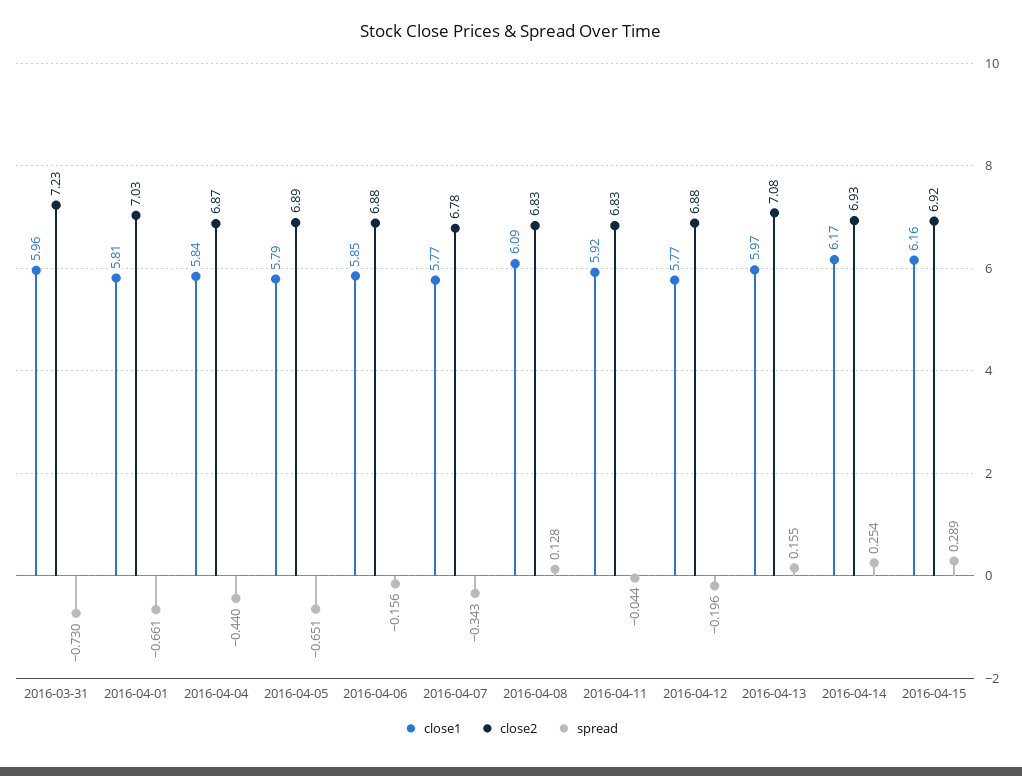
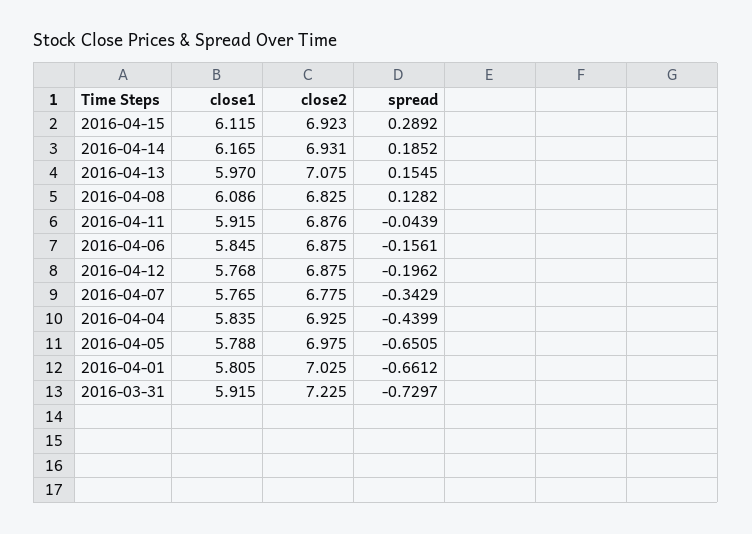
close1, 2016-03-31: 5.96 -> 5.915
close2, 2016-04-04: 6.87 -> 6.925
close2, 2016-04-05: 6.89 -> 6.975
close2, 2016-04-11: 6.83 -> 6.876
spread, 2016-04-14: 0.254 -> 0.1852
close1, 2016-04-15: 6.16 -> 6.115

